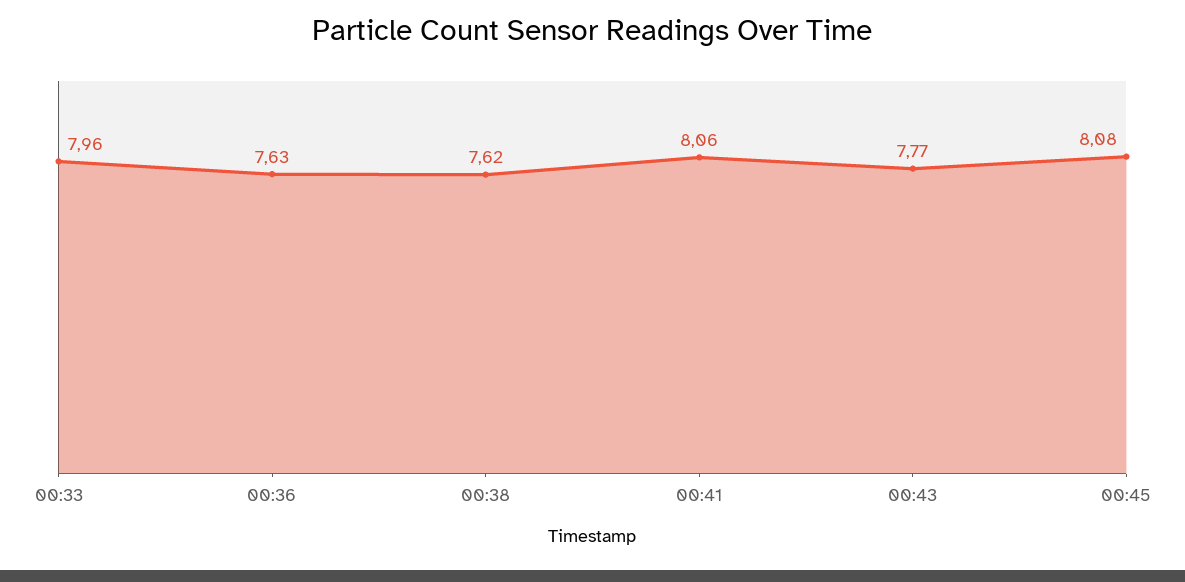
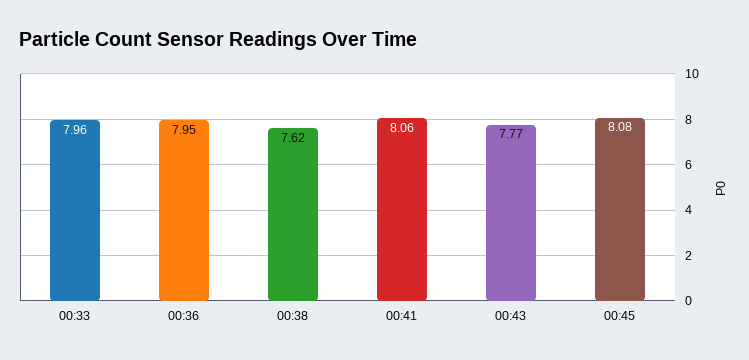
00:36: 7.63 -> 7.95

